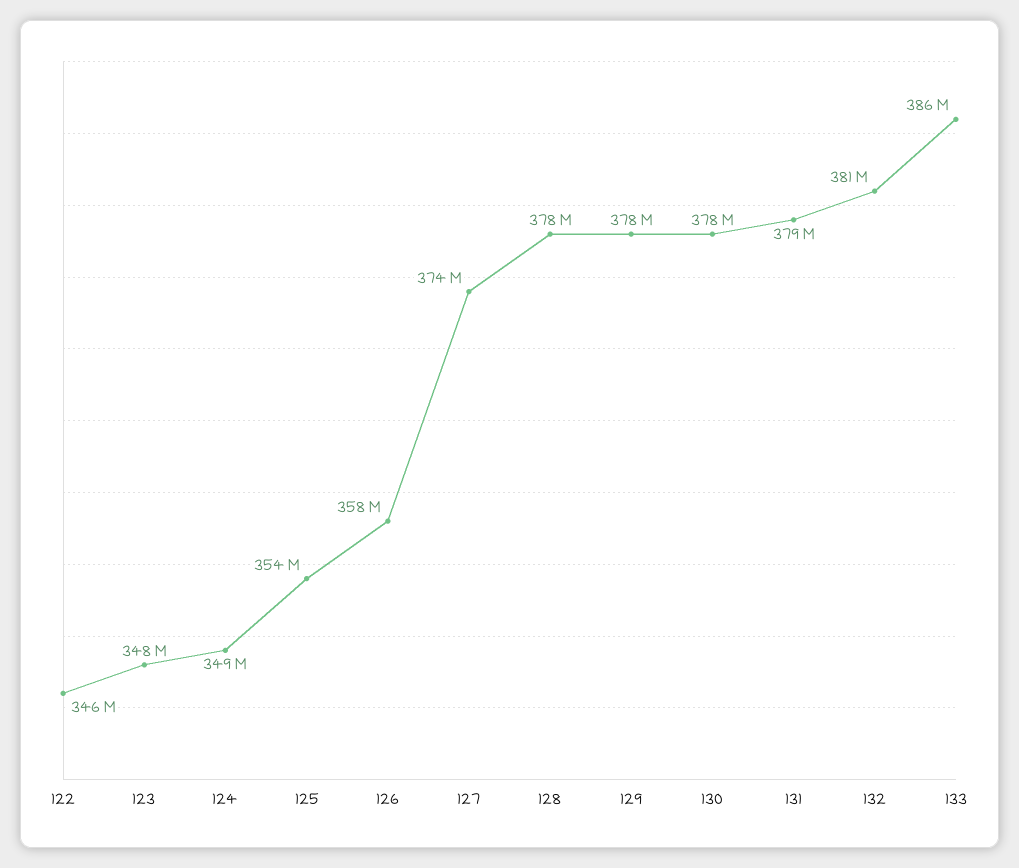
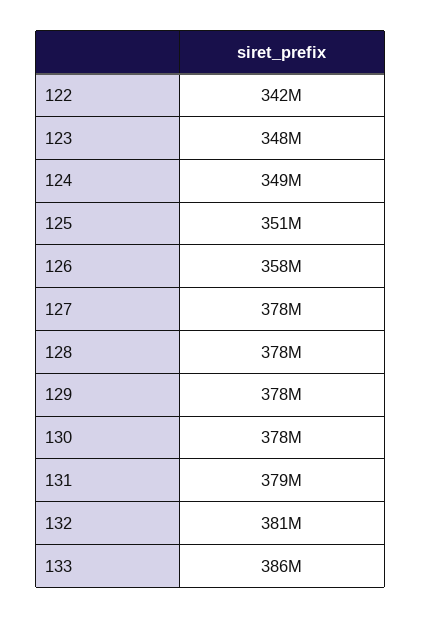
122: 346000000 -> 342000000
125: 354000000 -> 351000000
127: 374000000 -> 378000000

